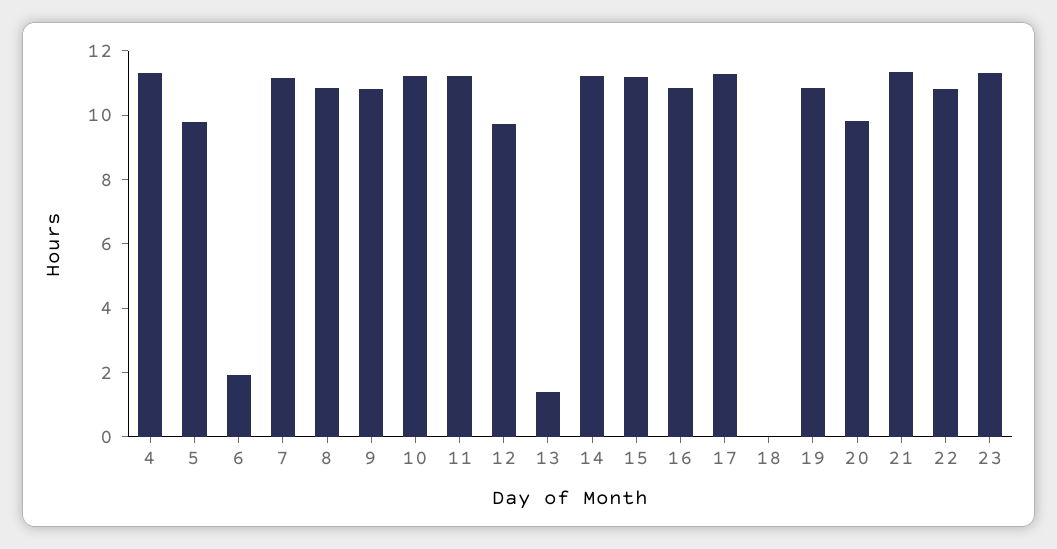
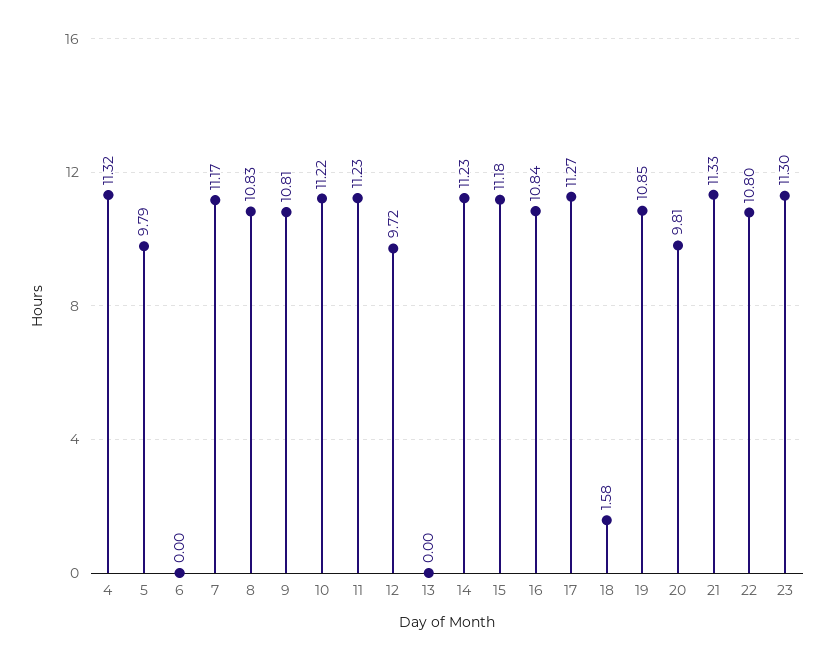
6: 2 -> 0
13: 1.5 -> 0
18: 0 -> 1.58

